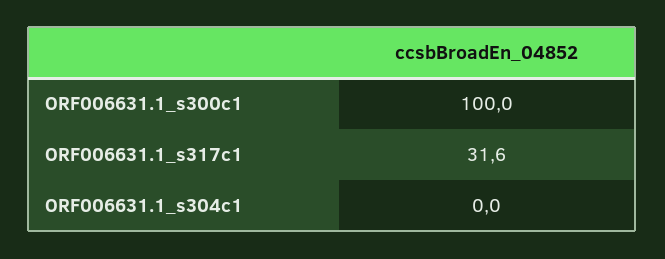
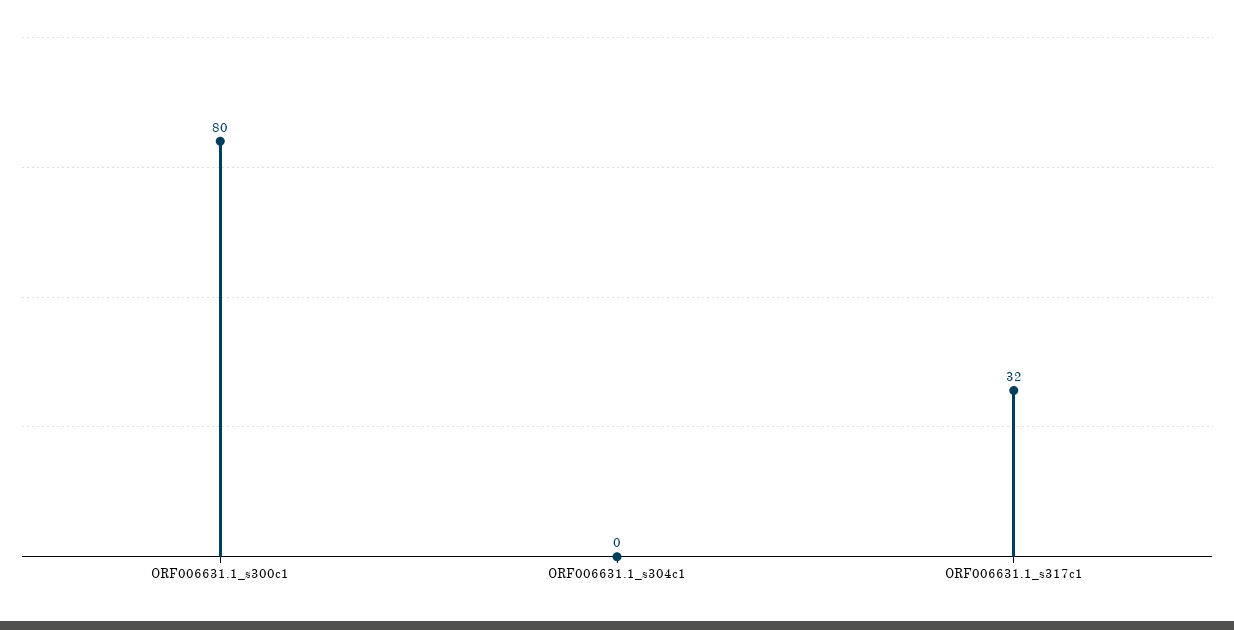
ORF006631.1_s300c1: 100 -> 80

